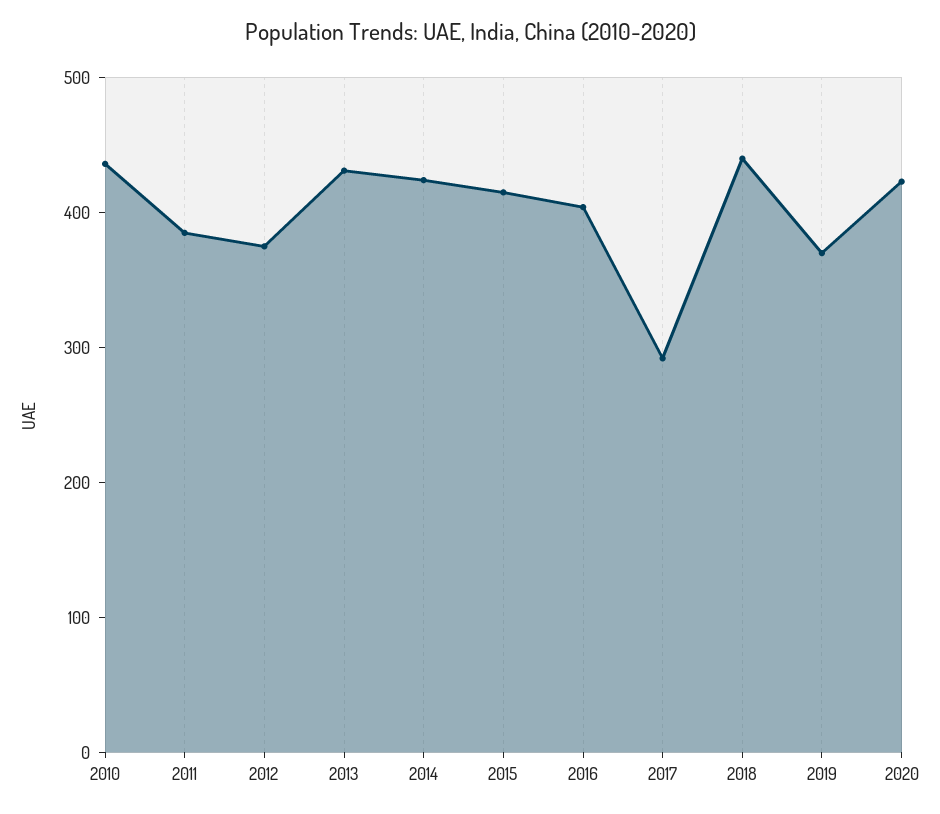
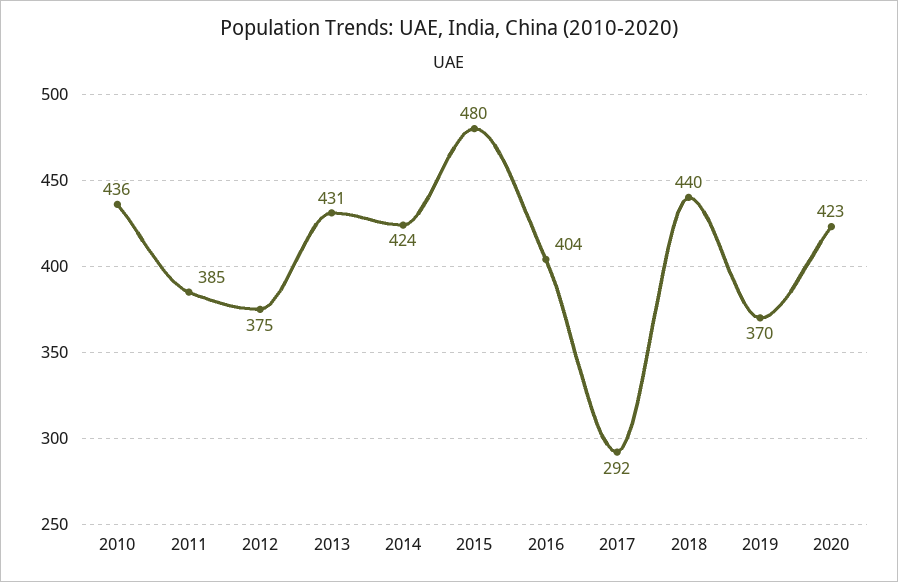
2015: 420 -> 480

